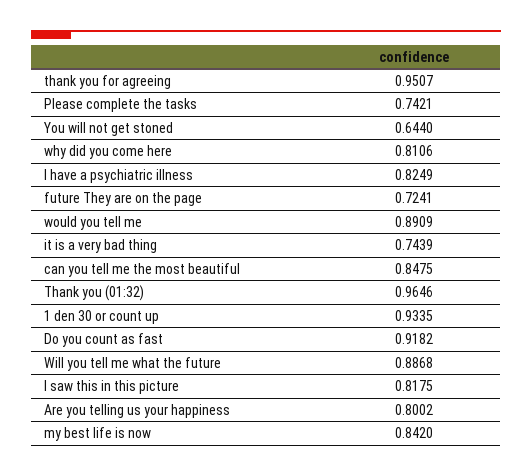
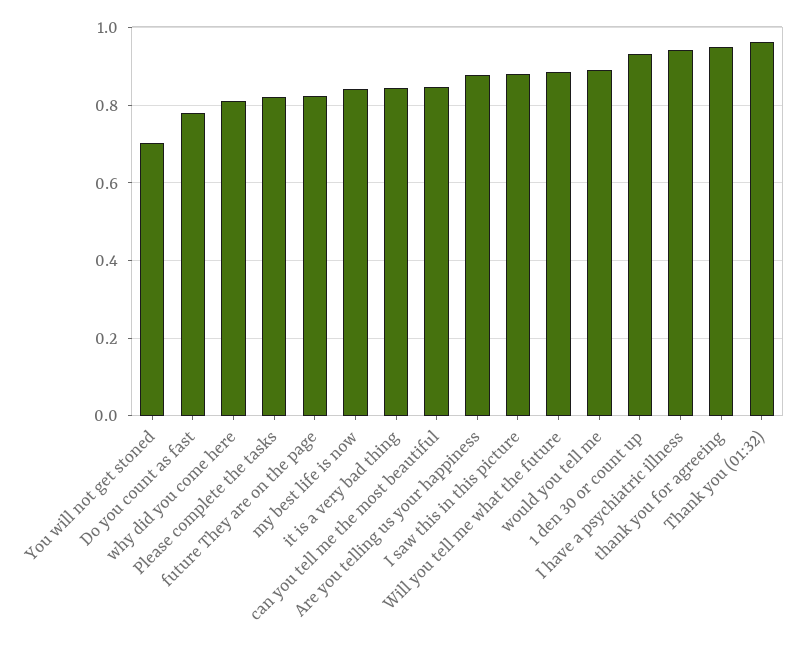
Please complete the tasks: 0.7421 -> 0.82
You will not get stoned: 0.644 -> 0.7
I have a psychiatric illness: 0.8249 -> 0.94
future They are on the page: 0.7241 -> 0.82
it is a very bad thing: 0.7439 -> 0.84
Do you count as fast: 0.9182 -> 0.78
I saw this in this picture: 0.8175 -> 0.88
Are you telling us your happiness: 0.8002 -> 0.88

